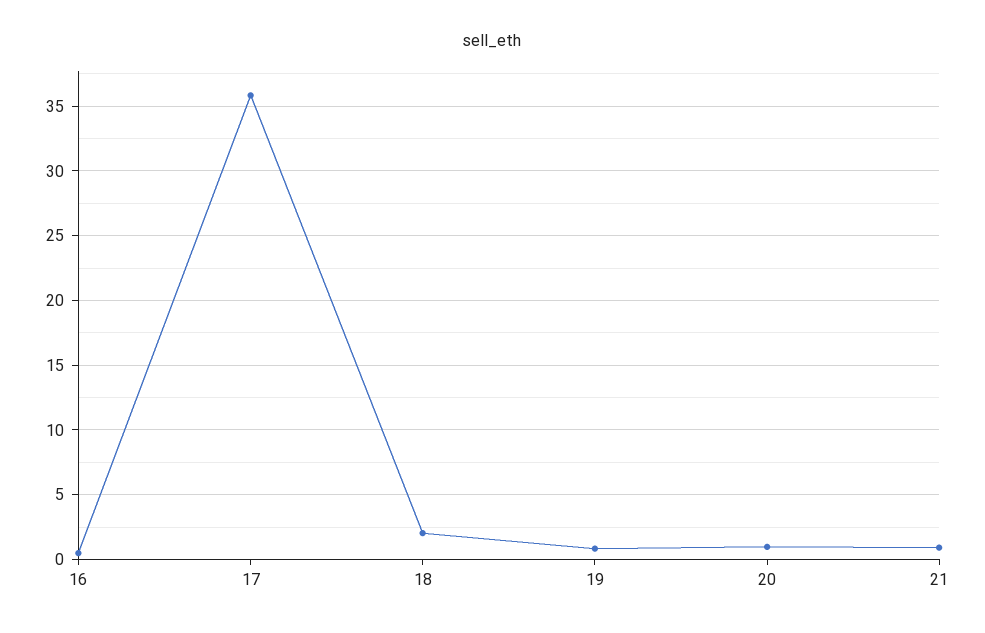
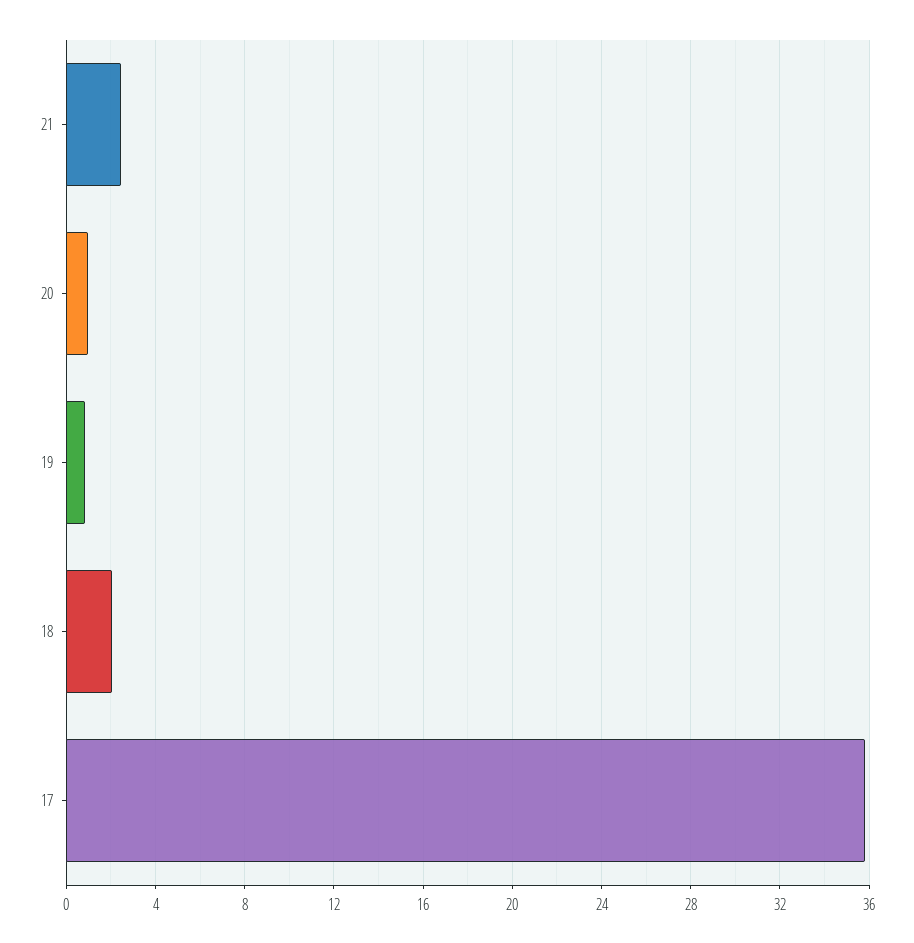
16: 0.5 -> none
21: 1 -> 2.5

